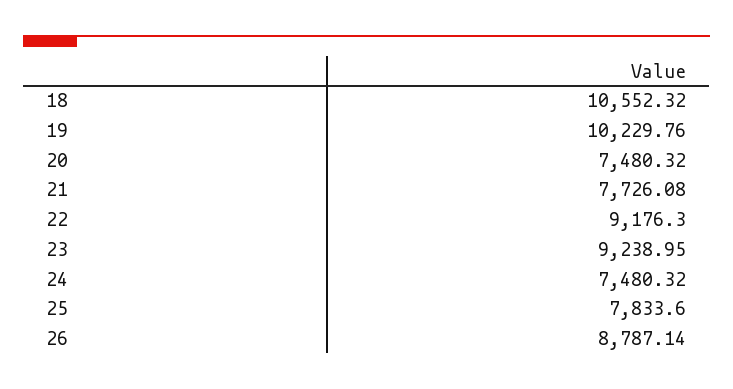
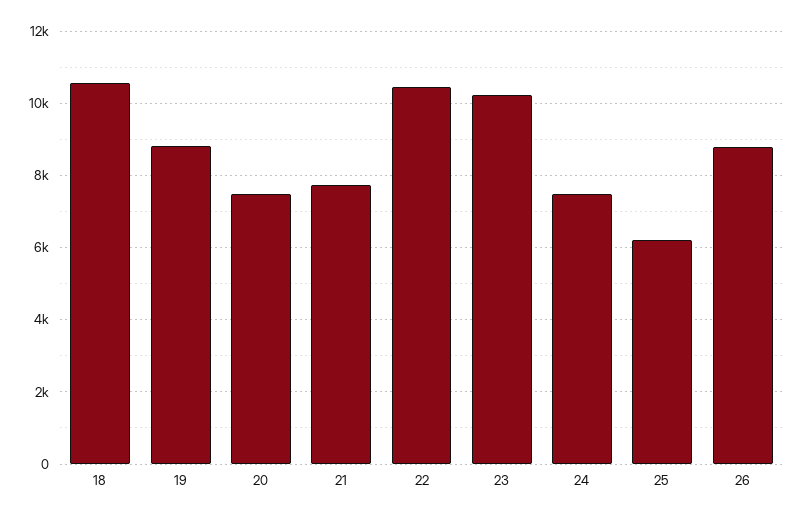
19: 10229.76 -> 8800
22: 9176.3 -> 10400
23: 9238.95 -> 10200
25: 7833.6 -> 6200

